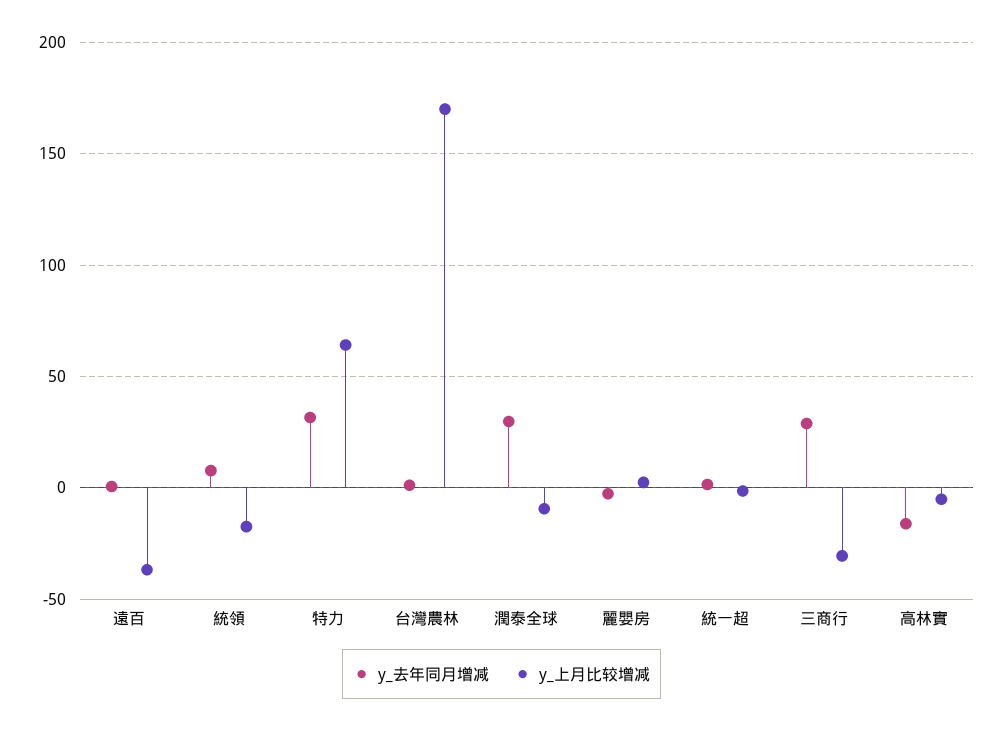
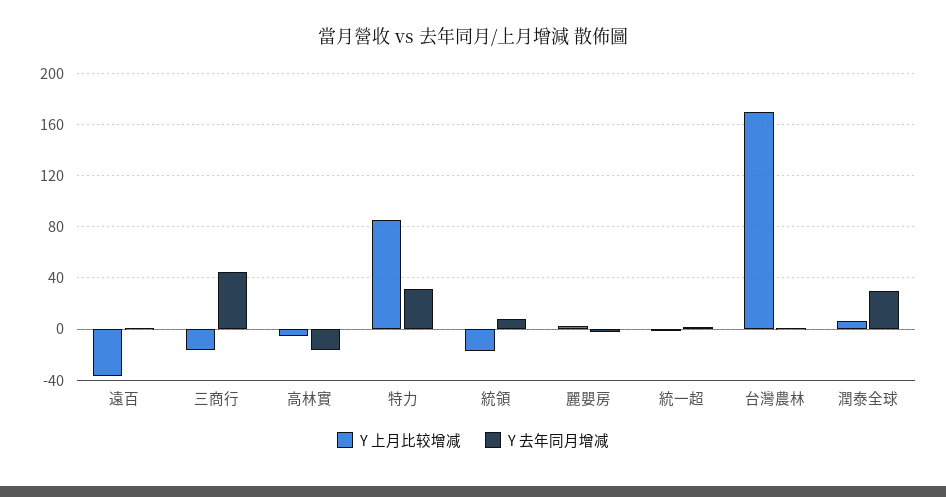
y_上月比较增减, 特力: 65 -> 85
y_上月比较增减, 潤泰全球: -10 -> 5
y_去年同月增减, 三商行: 30 -> 45
y_上月比较增减, 三商行: -30 -> -15

